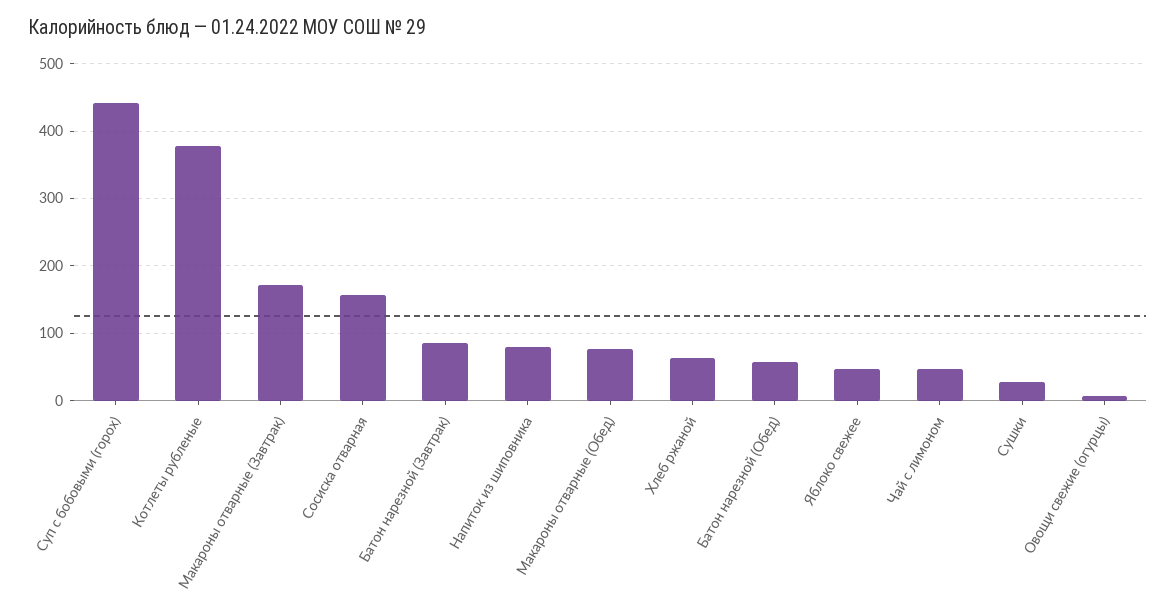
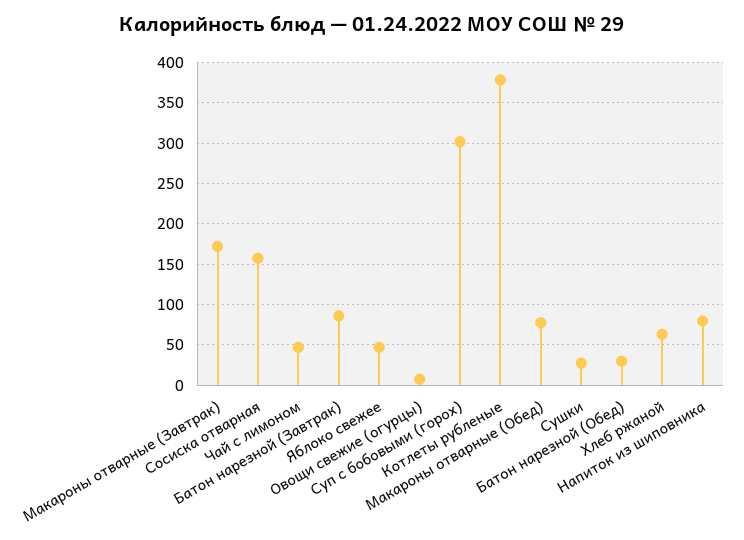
Суп с бобовыми (горох): 440 -> 300
Батон нарезной (Обед): 60 -> 30

